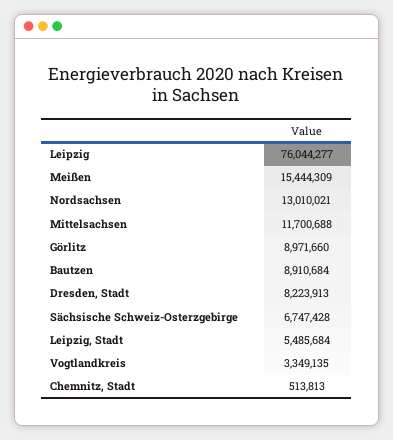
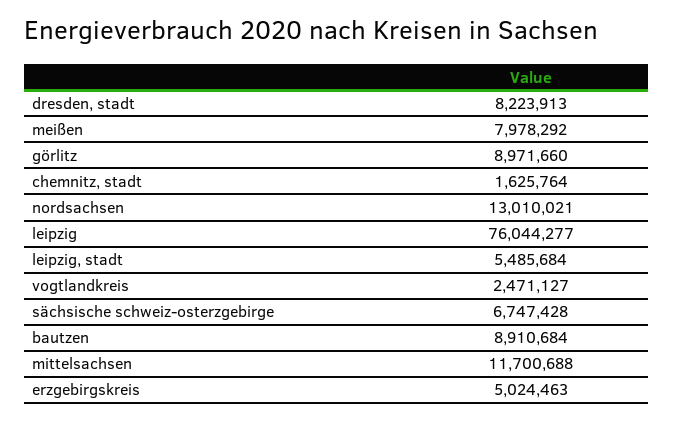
Meißen: 15444309 -> 7978292
Vogtlandkreis: 3349135 -> 2471127
Chemnitz, Stadt: 513813 -> 1625764
erzgebirgskreis: none -> 5024463

